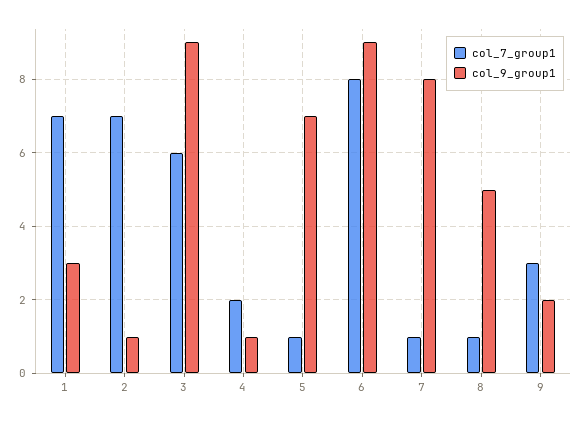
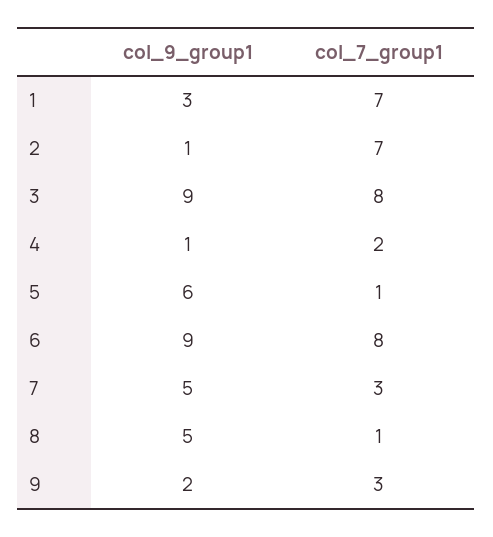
col_7_group1, 3: 6 -> 8
col_9_group1, 5: 7 -> 6
col_7_group1, 7: 1 -> 3
col_9_group1, 7: 8 -> 5

